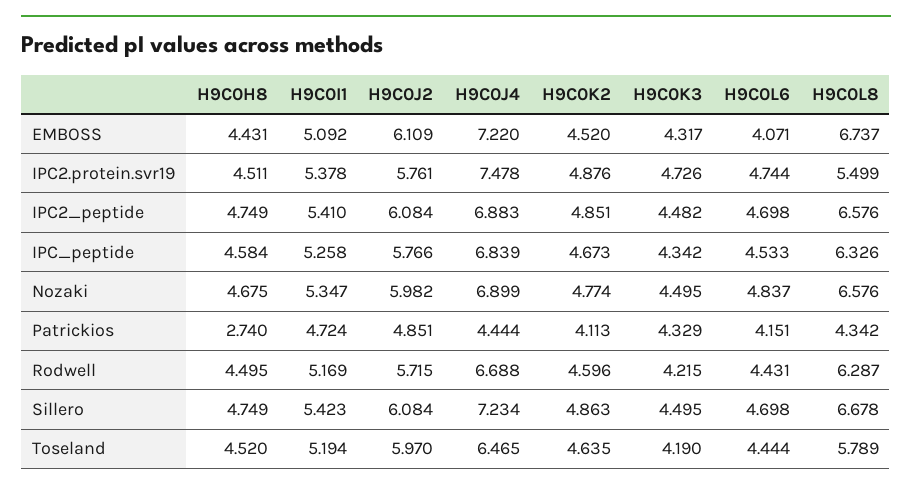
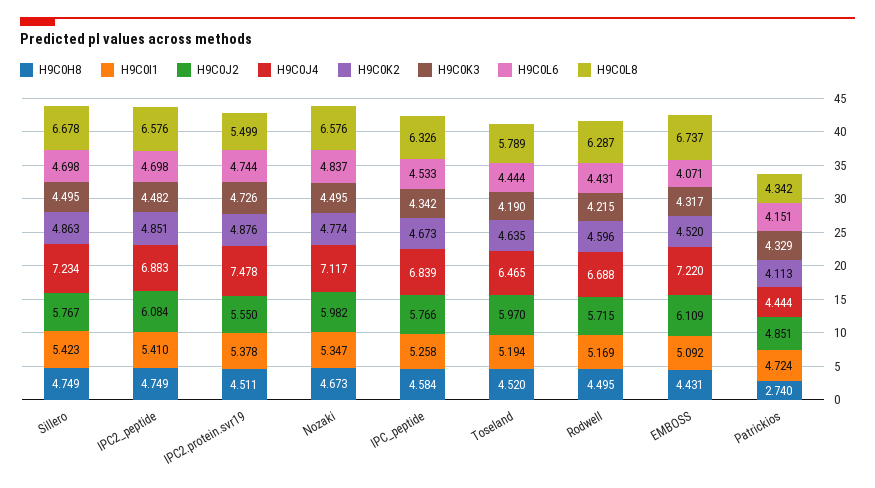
H9C0J2, IPC2.protein.svr19: 5.761 -> 5.55
H9C0H8, Nozaki: 4.675 -> 4.673
H9C0J4, Nozaki: 6.899 -> 7.117
H9C0J2, Sillero: 6.084 -> 5.767

